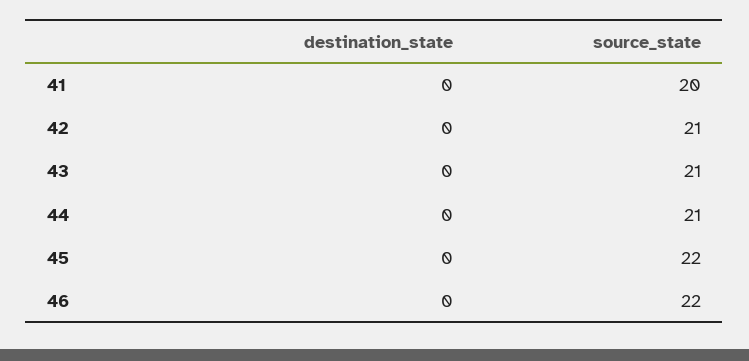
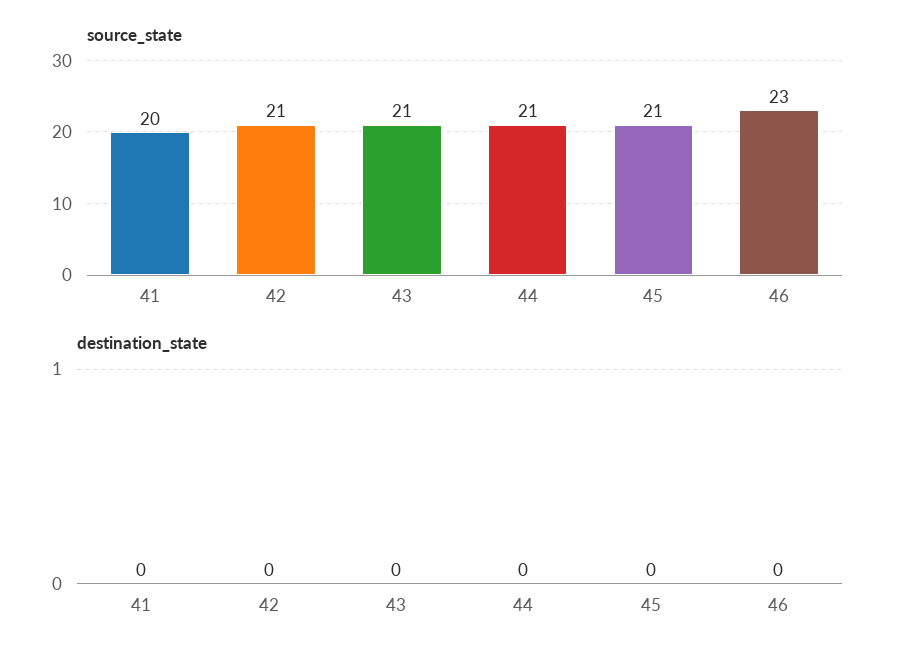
source_state, 45: 22 -> 21
source_state, 46: 22 -> 23

